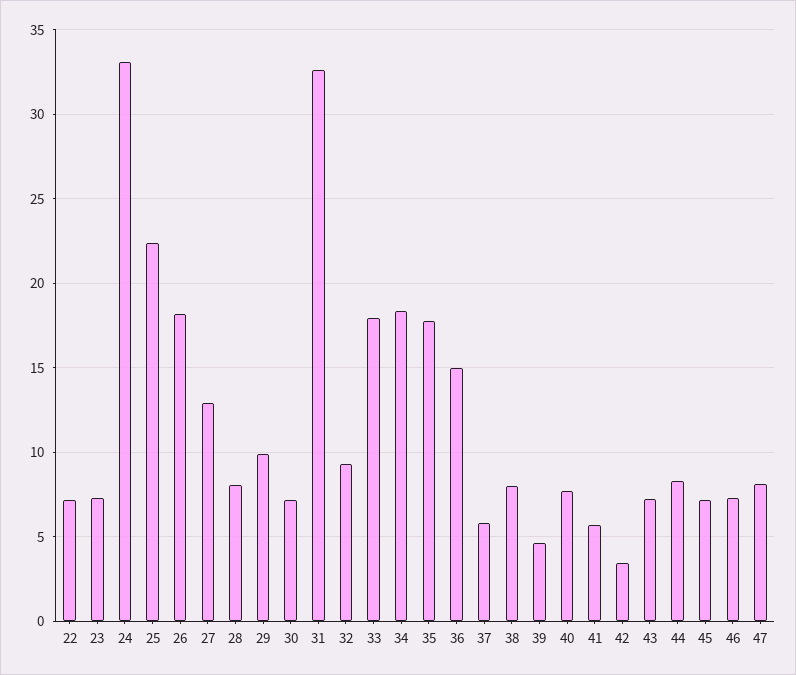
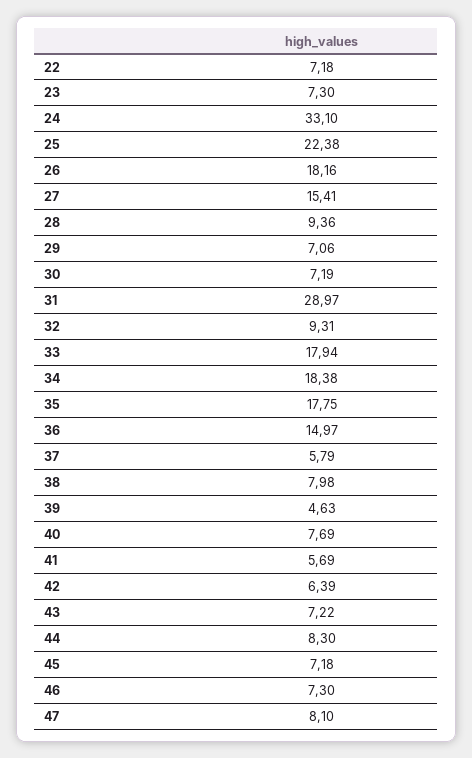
27: 13 -> 15.41
28: 8 -> 9.36
29: 10 -> 7.06
31: 32.5 -> 28.97
42: 3.5 -> 6.39

